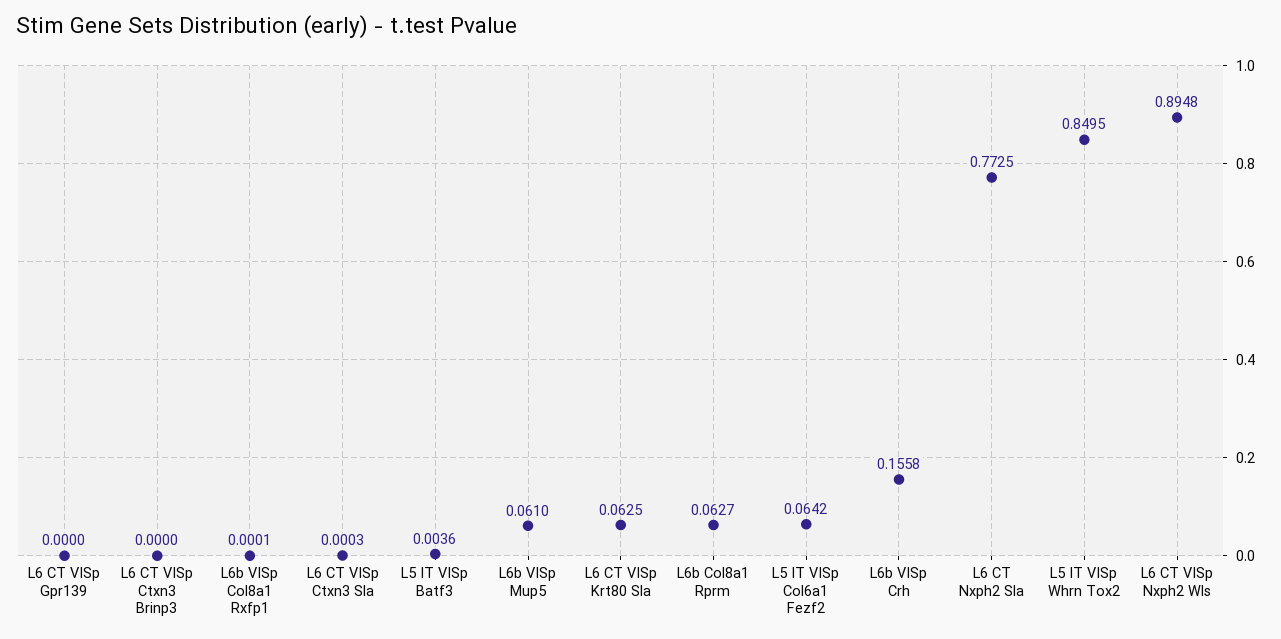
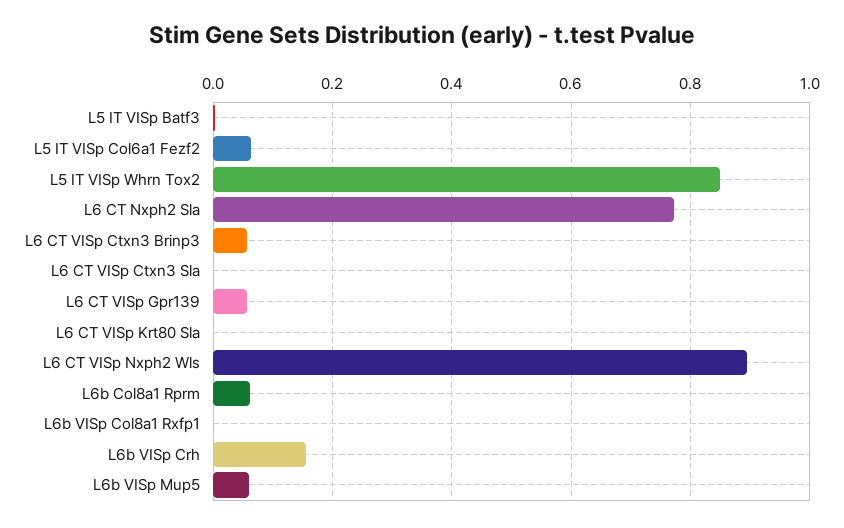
L6 CT VISp Gpr139: 0 -> 0.06
L6 CT VISp Ctxn3 Brinp3: 0 -> 0.06
L6 CT VISp Krt80 Sla: 0.0625 -> 0

